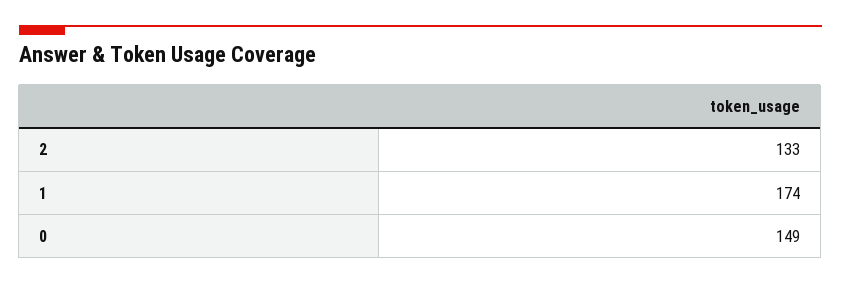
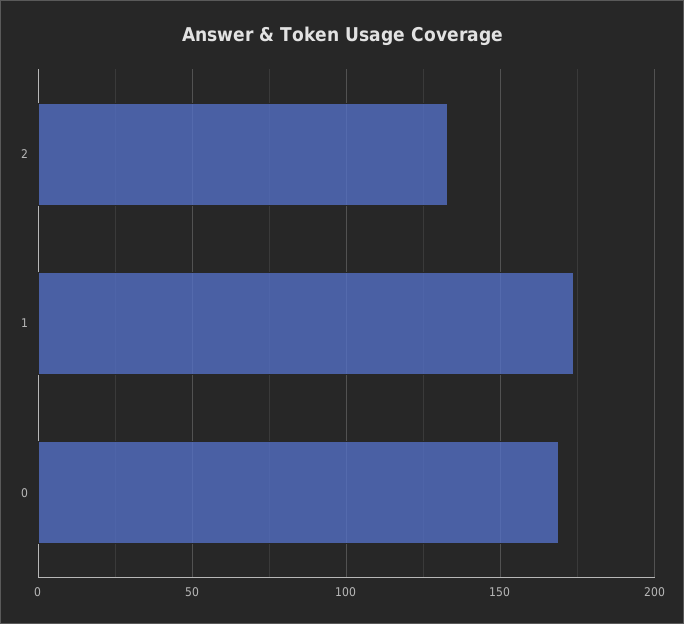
0: 149 -> 170

